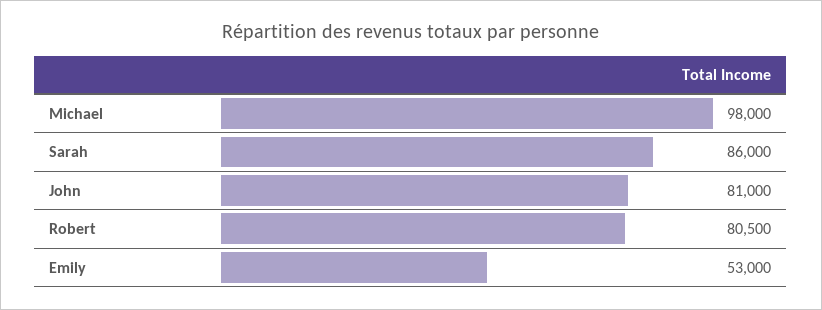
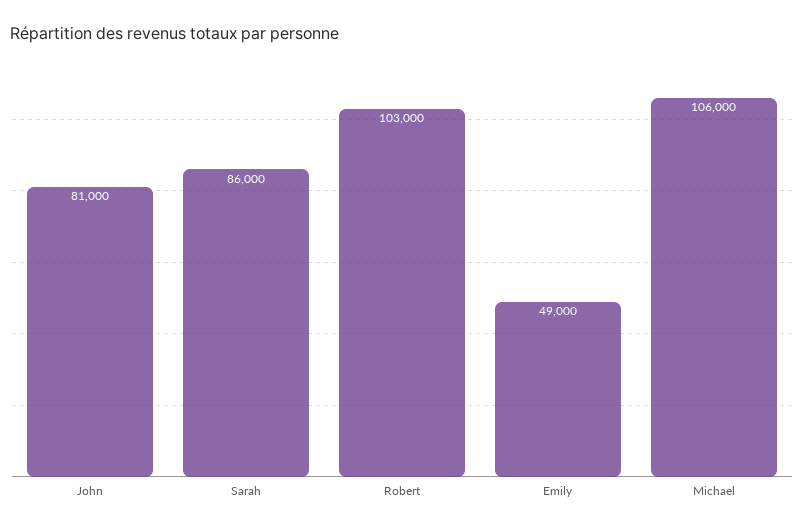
Michael: 98000 -> 106000
Robert: 80500 -> 103000
Emily: 53000 -> 49000

